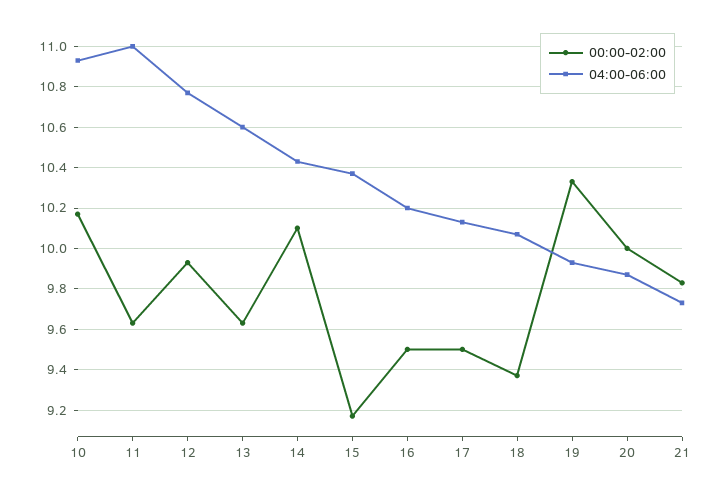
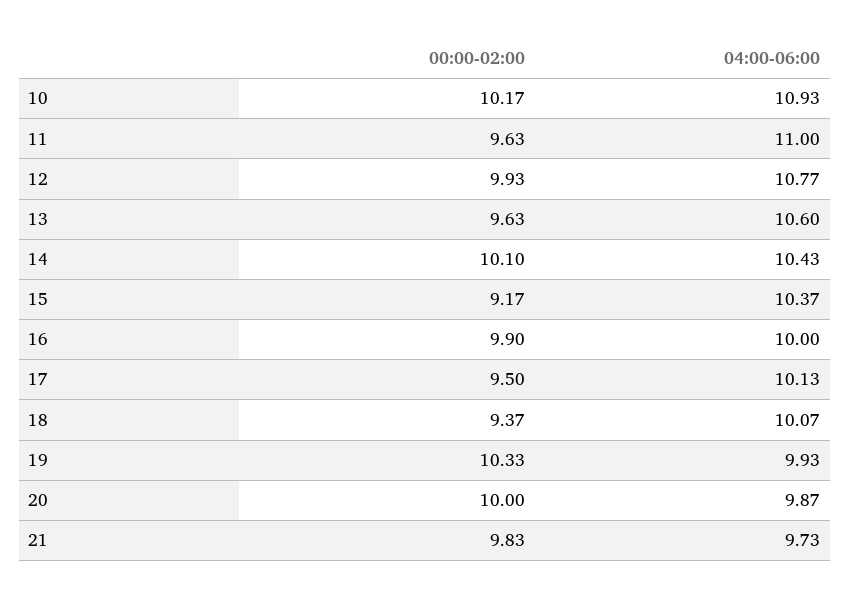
00:00-02:00, 16: 9.5 -> 9.9
04:00-06:00, 16: 10.2 -> 10

